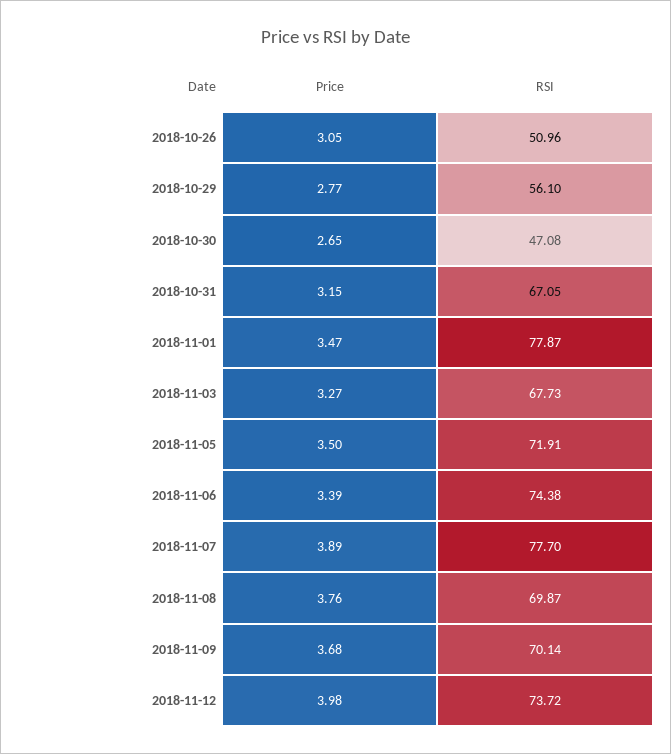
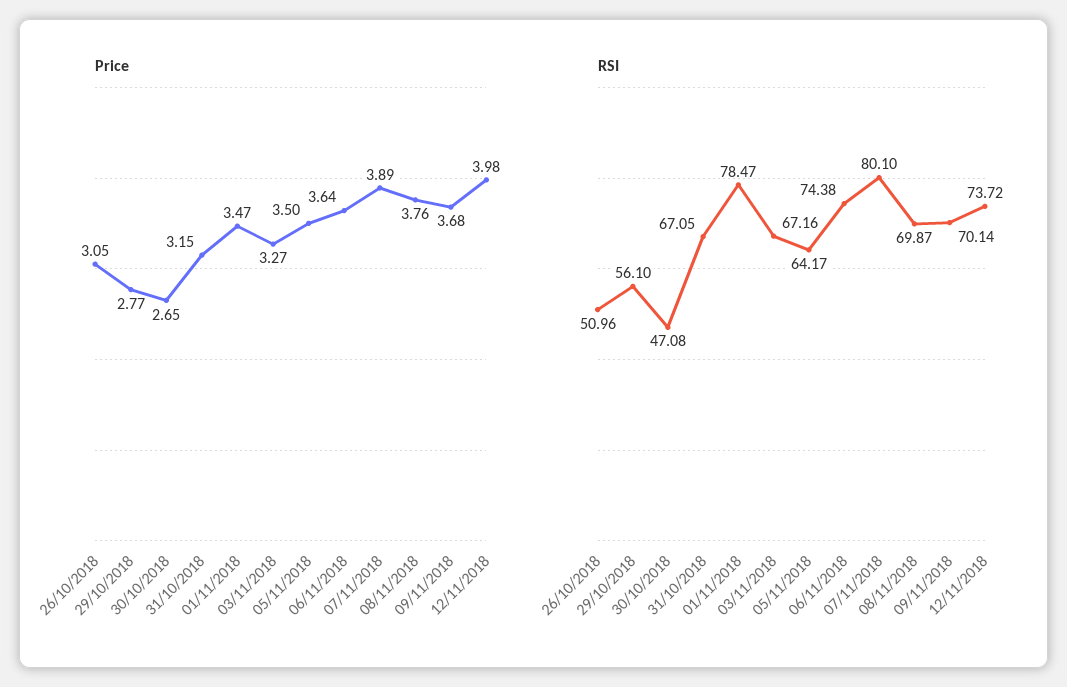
RSI, 2018-11-01: 77.87 -> 78.47
RSI, 2018-11-03: 67.73 -> 67.16
RSI, 2018-11-05: 71.91 -> 64.17
Price, 2018-11-06: 3.39 -> 3.64
RSI, 2018-11-07: 77.7 -> 80.1

